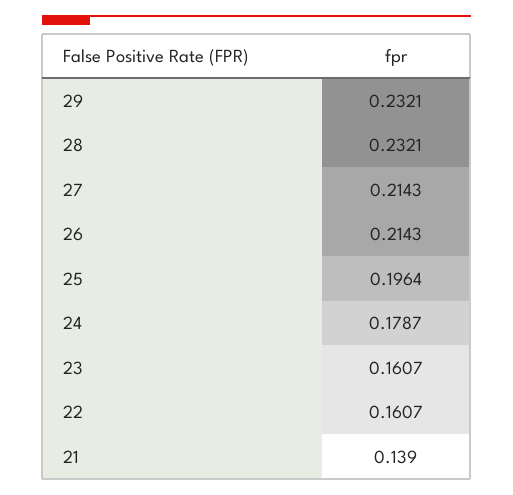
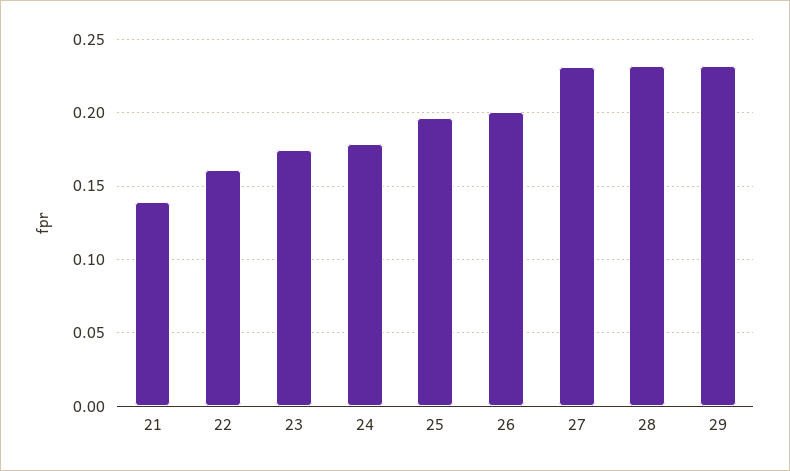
27: 0.2143 -> 0.23
26: 0.2143 -> 0.2
23: 0.1607 -> 0.175

